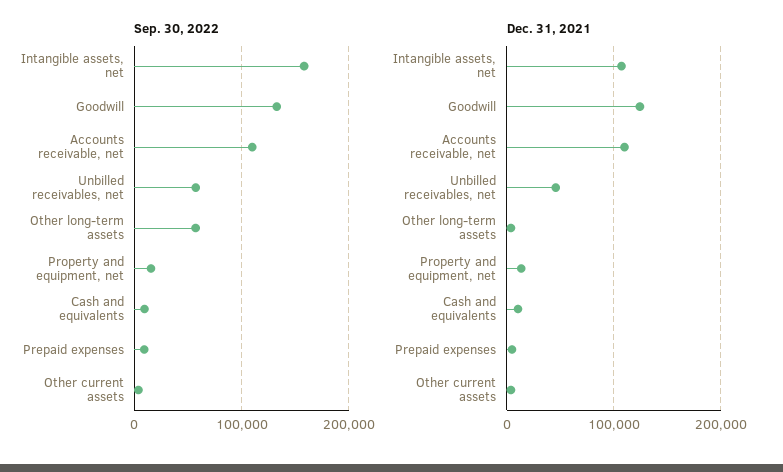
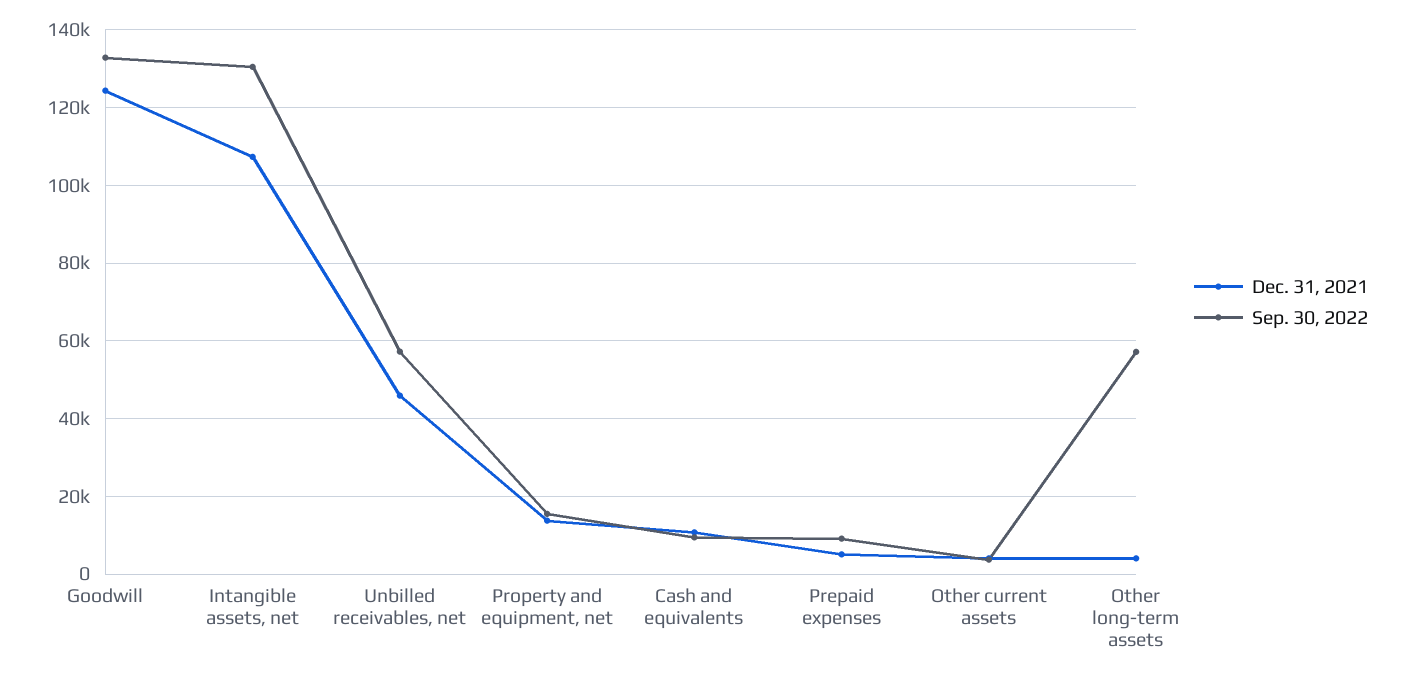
Sep. 30, 2022, Intangible assets, net: 160000 -> 130000
Sep. 30, 2022, Accounts receivable, net: 110000 -> none
Dec. 31, 2021, Accounts receivable, net: 110000 -> none

